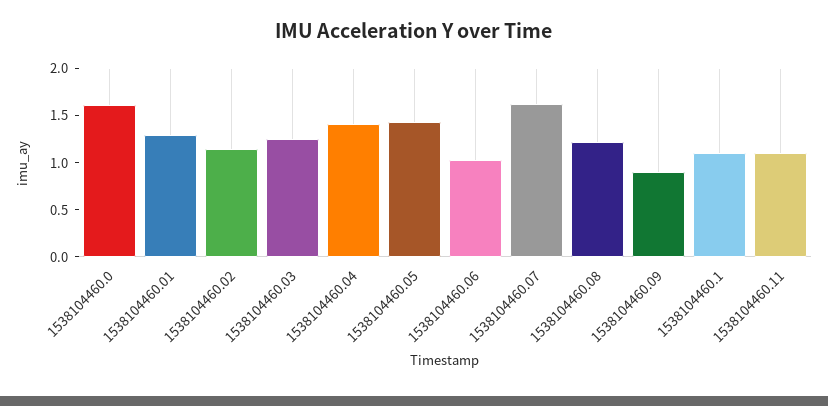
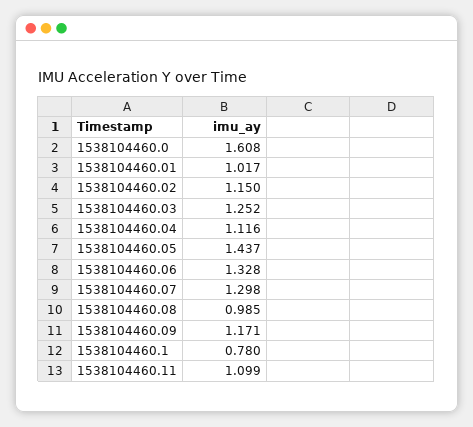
1538104460.01: 1.3 -> 1.017
1538104460.04: 1.4 -> 1.116
1538104460.06: 1 -> 1.328
1538104460.07: 1.6 -> 1.298
1538104460.08: 1.2 -> 0.985
1538104460.09: 0.9 -> 1.171
1538104460.1: 1.1 -> 0.78

